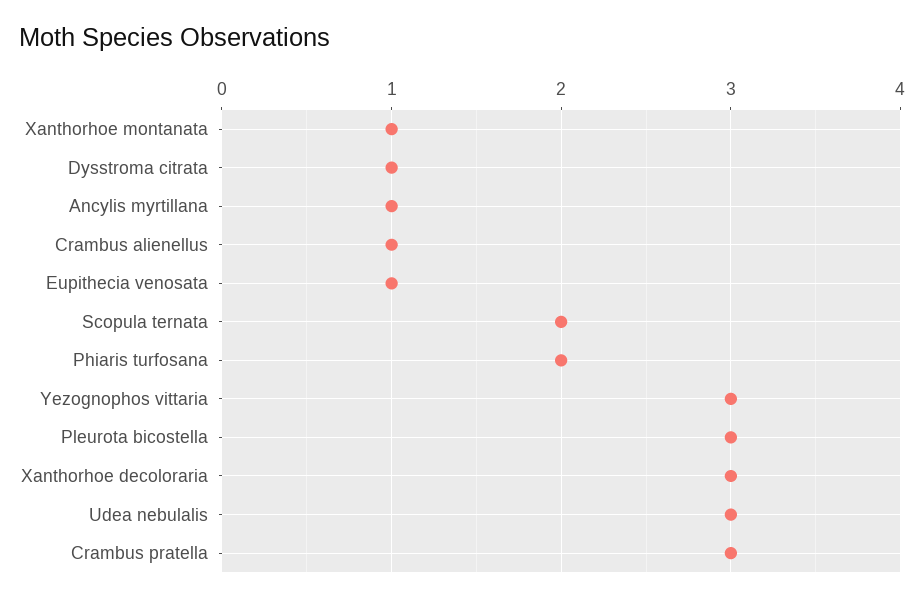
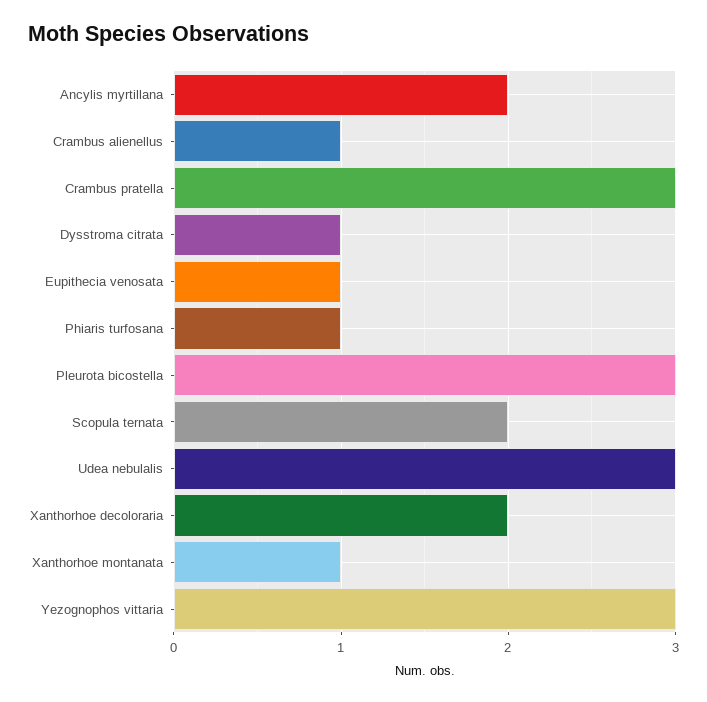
Ancylis myrtillana: 1 -> 2
Phiaris turfosana: 2 -> 1
Xanthorhoe decoloraria: 3 -> 2

